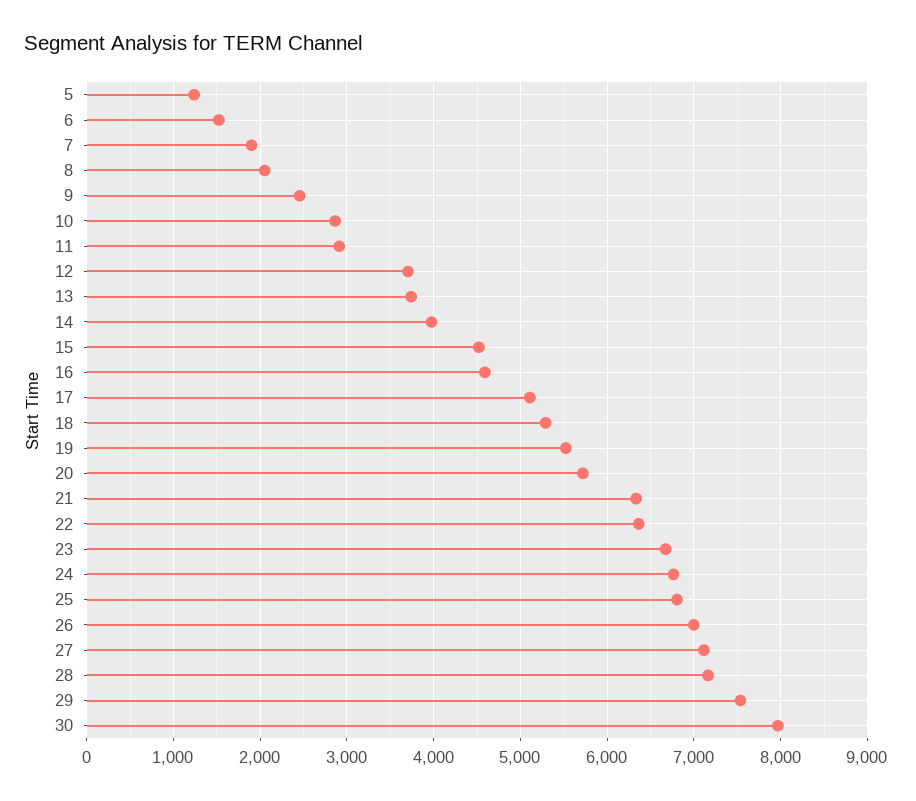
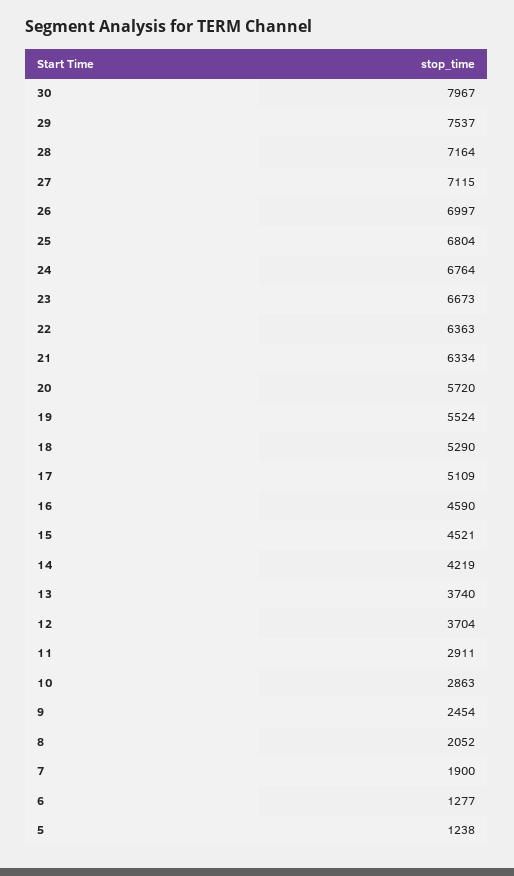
6: 1500 -> 1277
14: 4000 -> 4219

